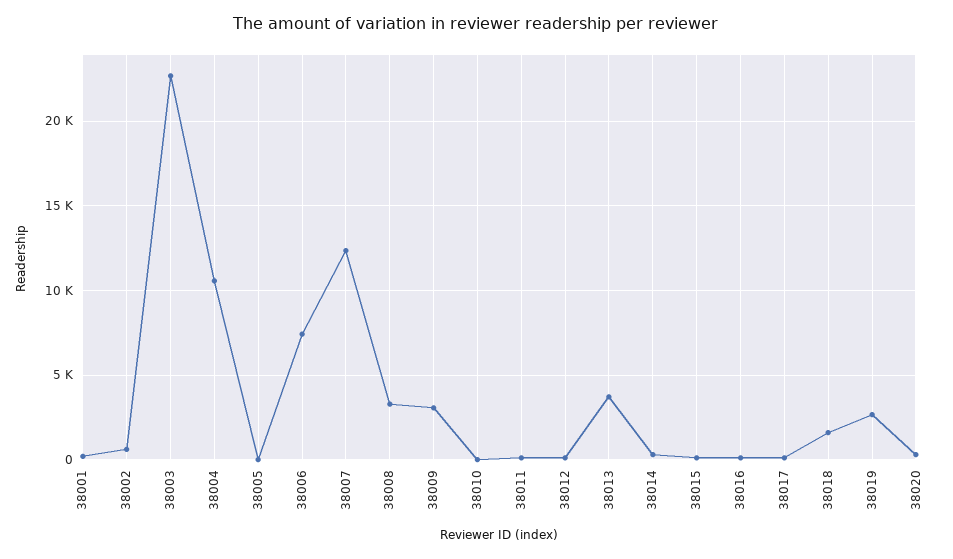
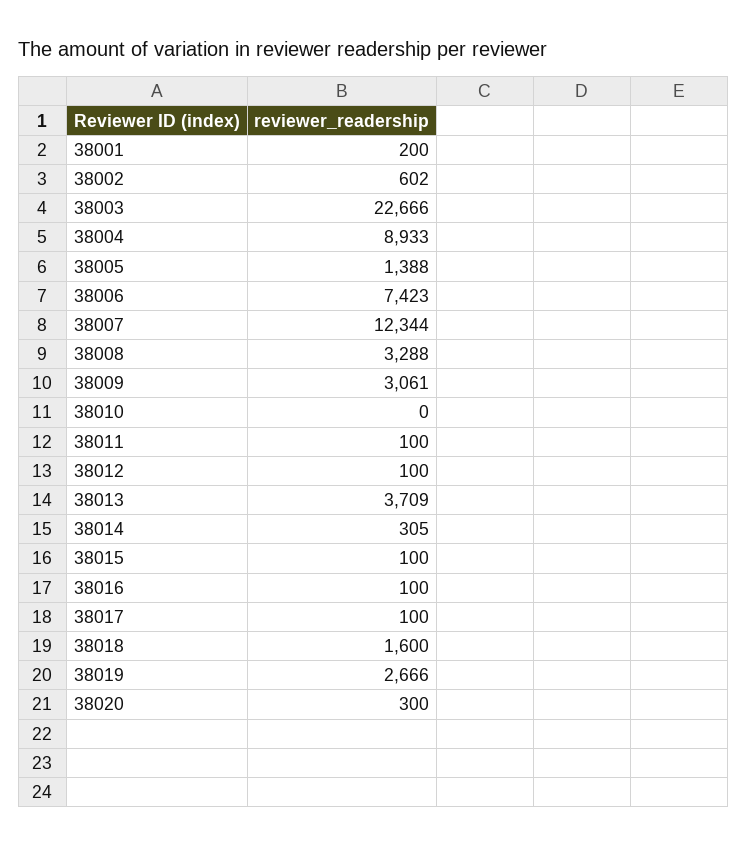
38004: 10500 -> 8933
38005: 0 -> 1388

